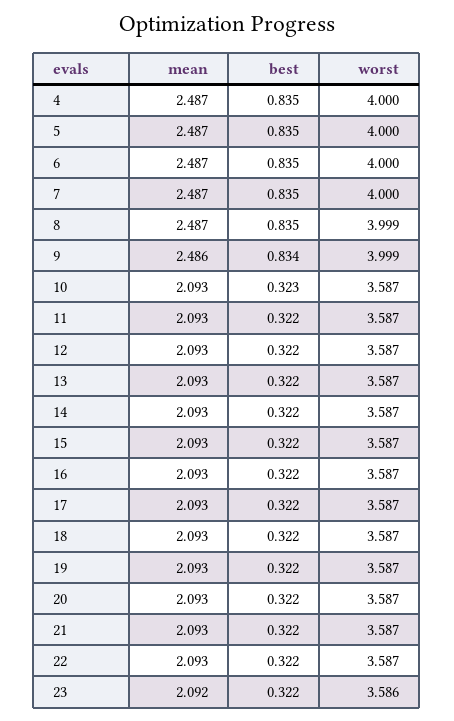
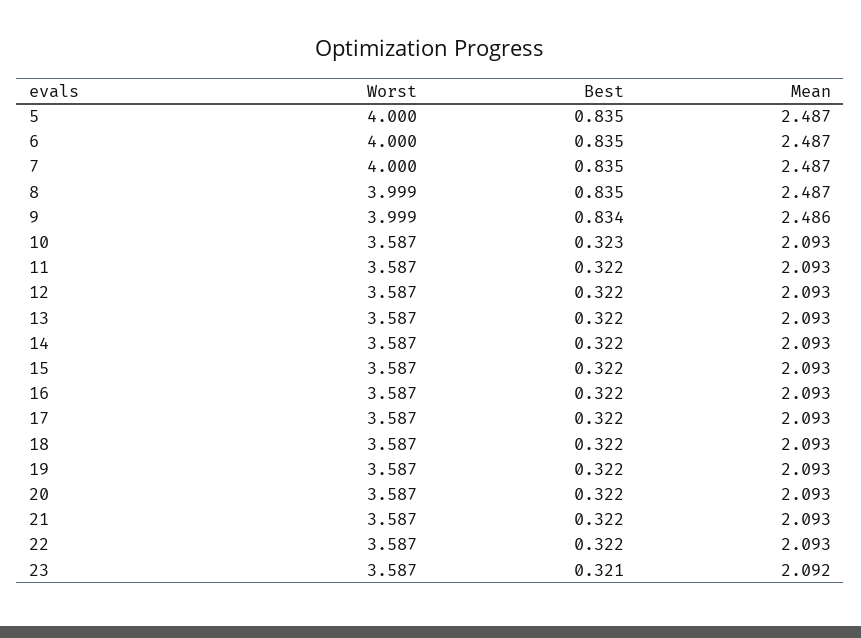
mean, 4: 2.487 -> none
best, 4: 0.835 -> none
worst, 4: 4 -> none
best, 23: 0.322 -> 0.321
worst, 23: 3.586 -> 3.587

